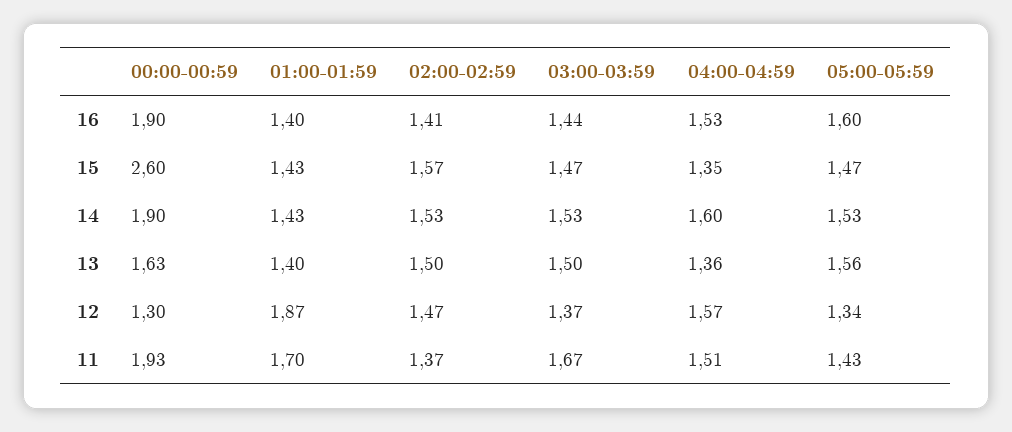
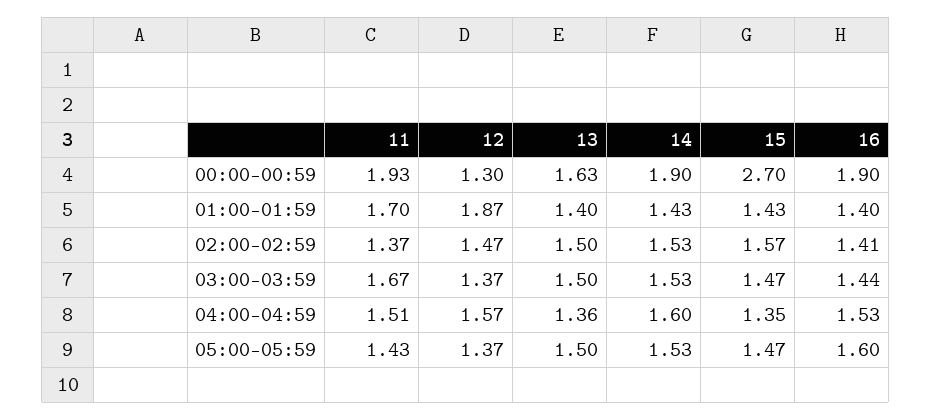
00:00-00:59, 15: 2.6 -> 2.7
05:00-05:59, 13: 1.56 -> 1.5
05:00-05:59, 12: 1.34 -> 1.37

